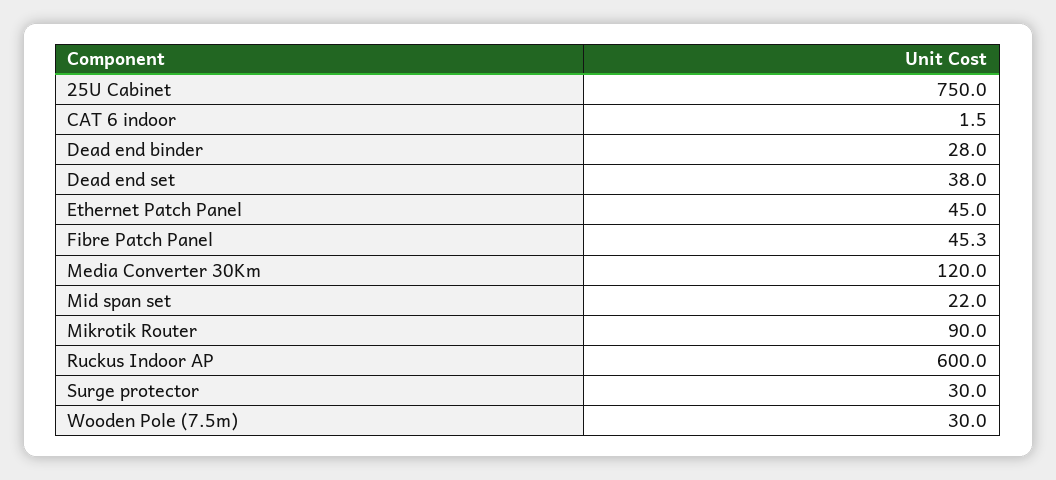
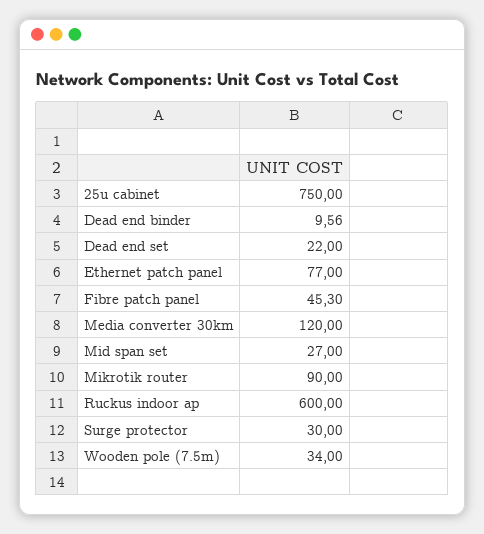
CAT 6 indoor: 1.5 -> none
Dead end binder: 28 -> 9.56
Dead end set: 38 -> 22
Ethernet Patch Panel: 45 -> 77
Mid span set: 22 -> 27
Wooden Pole (7.5m): 30 -> 34

